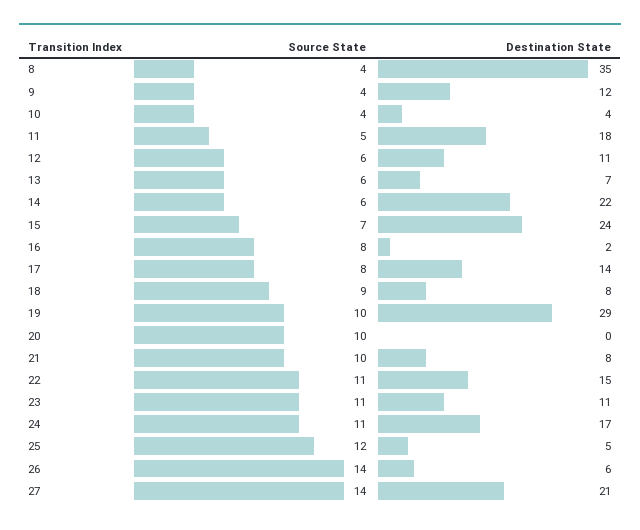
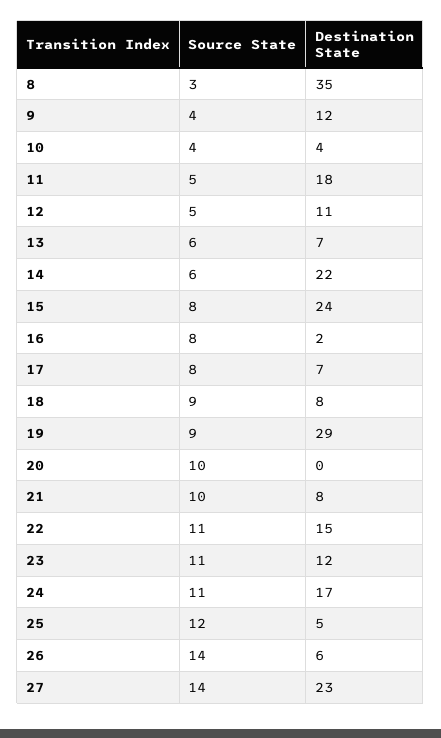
Source State, 8: 4 -> 3
Source State, 12: 6 -> 5
Source State, 15: 7 -> 8
Destination State, 17: 14 -> 7
Source State, 19: 10 -> 9
Destination State, 23: 11 -> 12
Destination State, 27: 21 -> 23

